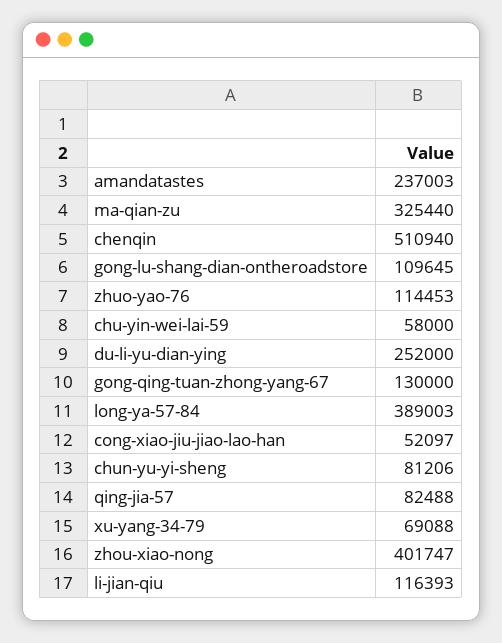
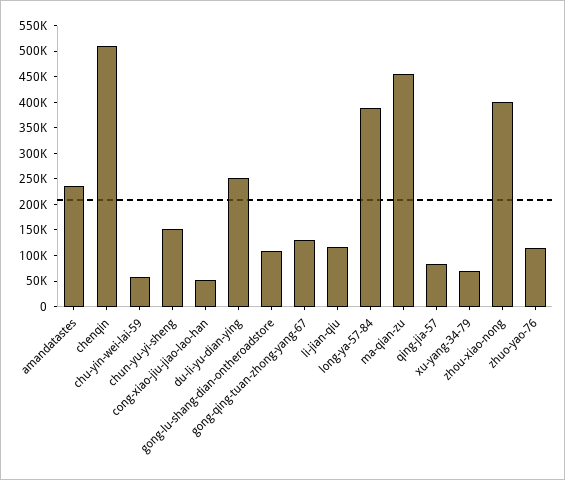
ma-qian-zu: 325440 -> 450000
chun-yu-yi-sheng: 81206 -> 150000

